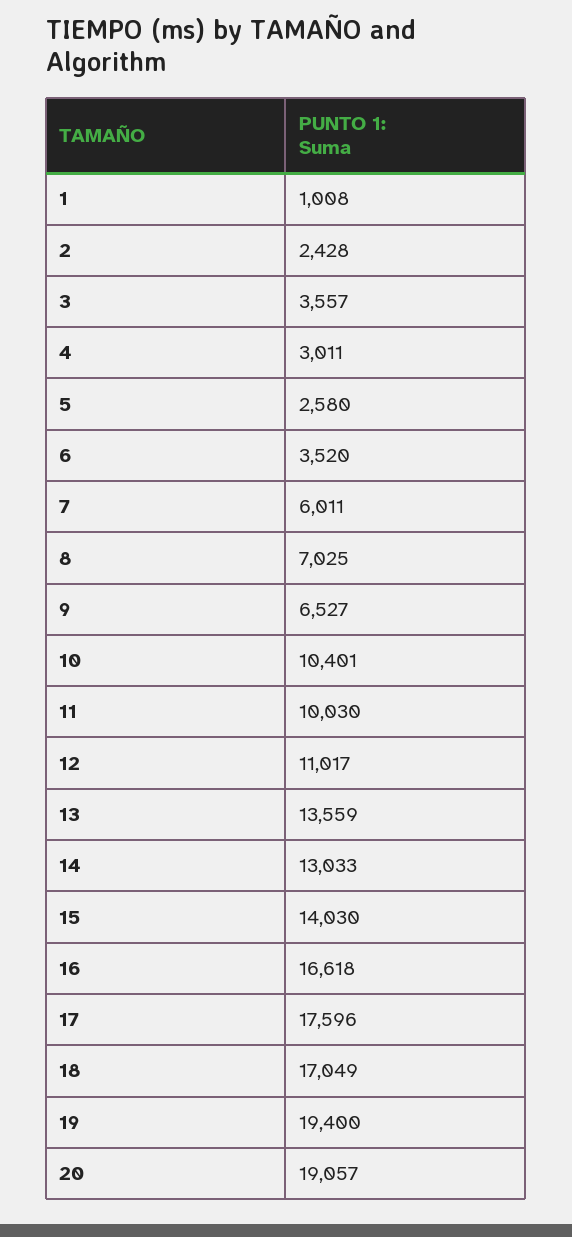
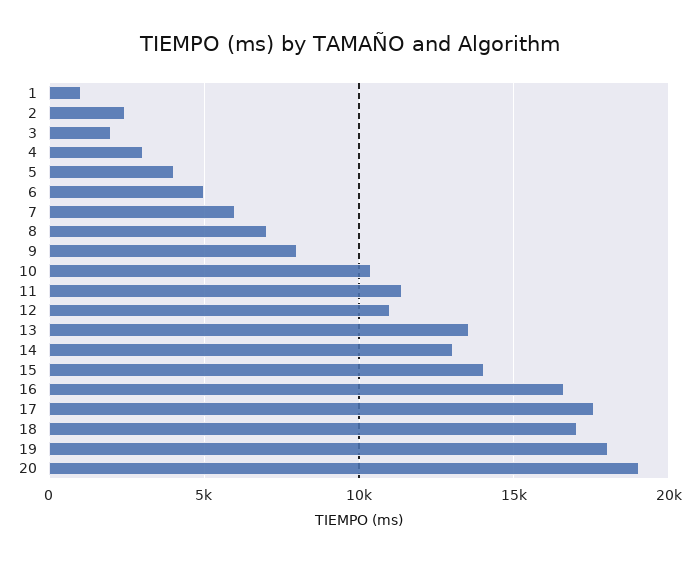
3: 3557 -> 2000
5: 2580 -> 4000
6: 3520 -> 5000
9: 6527 -> 8000
11: 10030 -> 11500
19: 19400 -> 18000

